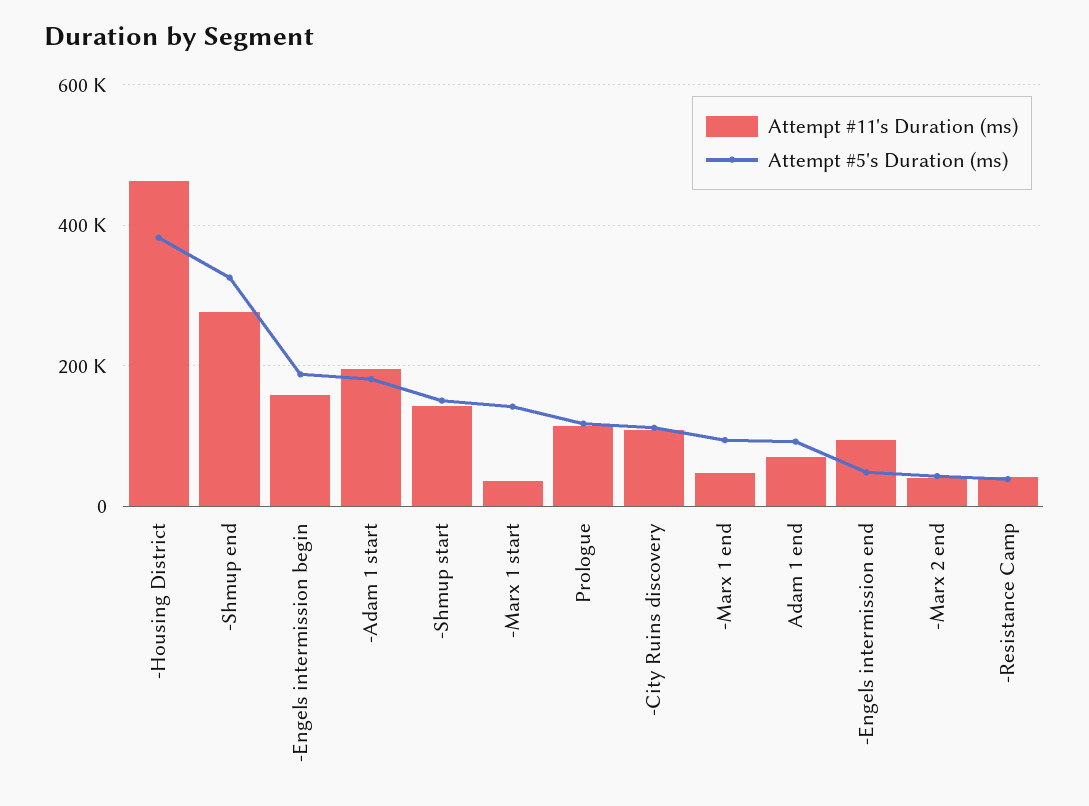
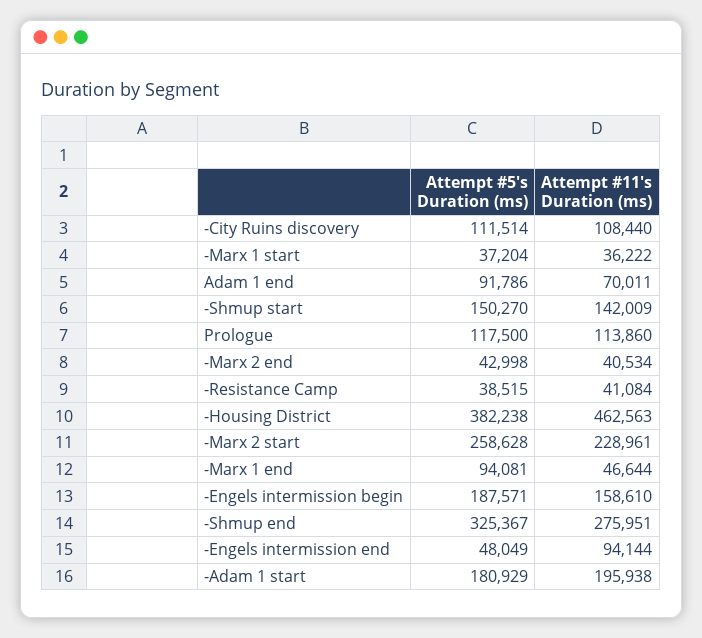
Attempt #5's Duration (ms), -Marx 1 start: 140000 -> 37204
Attempt #5's Duration (ms), -Marx 2 start: none -> 258628
Attempt #11's Duration (ms), -Marx 2 start: none -> 228961

